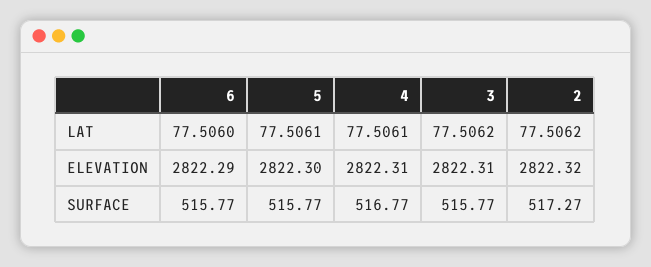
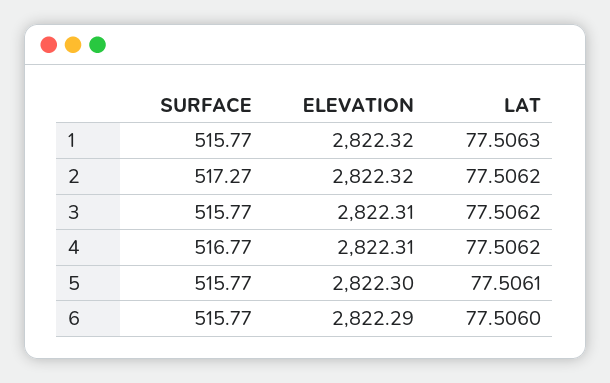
4, LAT: 77.5061 -> 77.5062
1, SURFACE: none -> 515.77
1, ELEVATION: none -> 2822.32
1, LAT: none -> 77.5063

